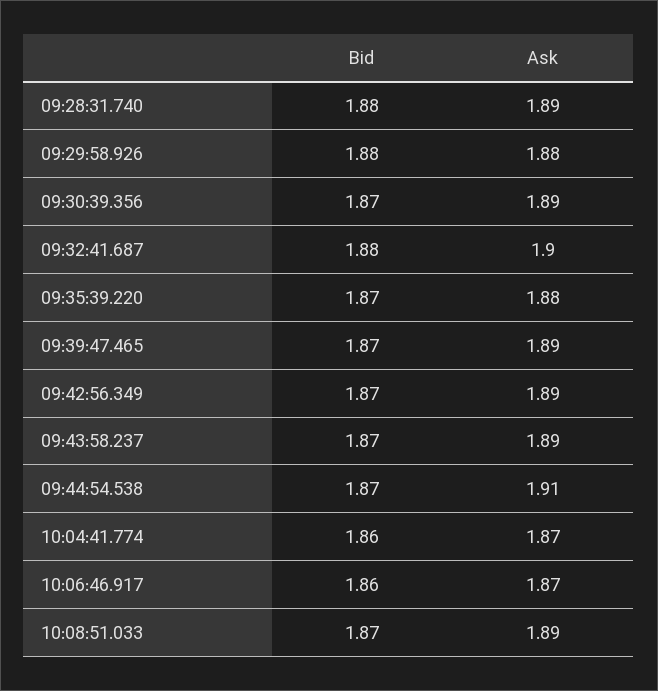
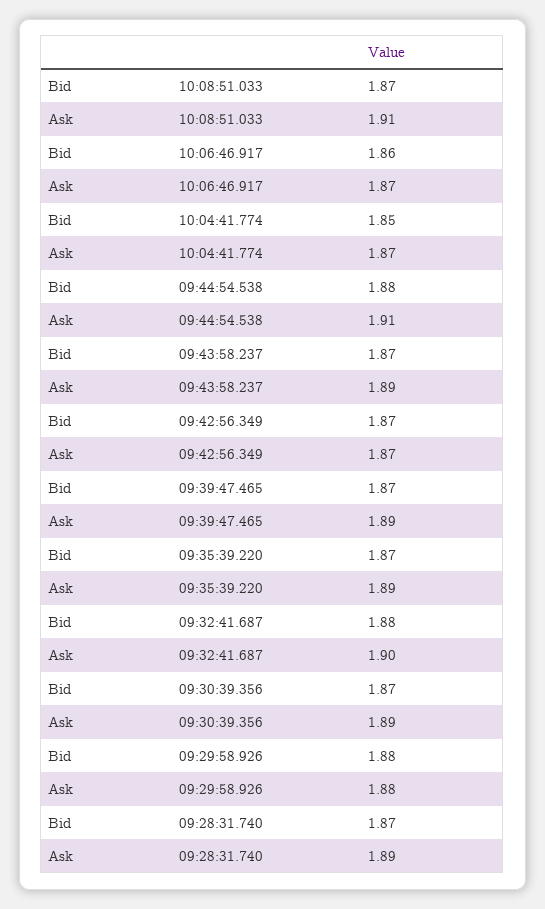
Bid, 09:28:31.740: 1.88 -> 1.87
Ask, 09:35:39.220: 1.88 -> 1.89
Ask, 09:42:56.349: 1.89 -> 1.87
Bid, 09:44:54.538: 1.87 -> 1.88
Bid, 10:04:41.774: 1.86 -> 1.85
Ask, 10:08:51.033: 1.89 -> 1.91

